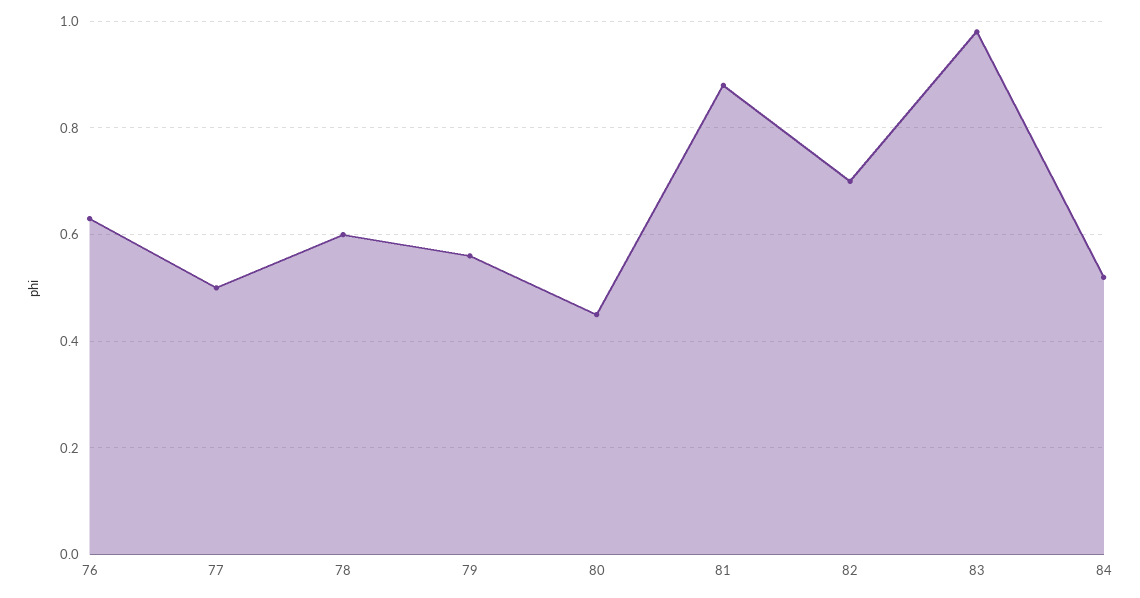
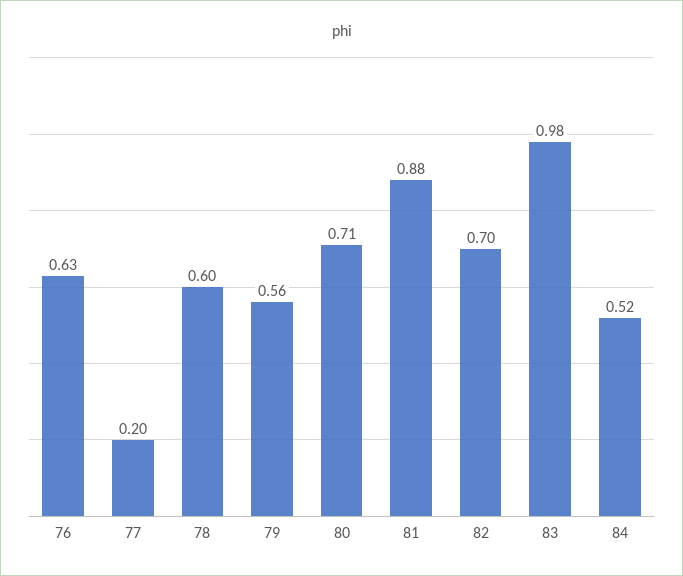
77: 0.5 -> 0.2
80: 0.45 -> 0.71

